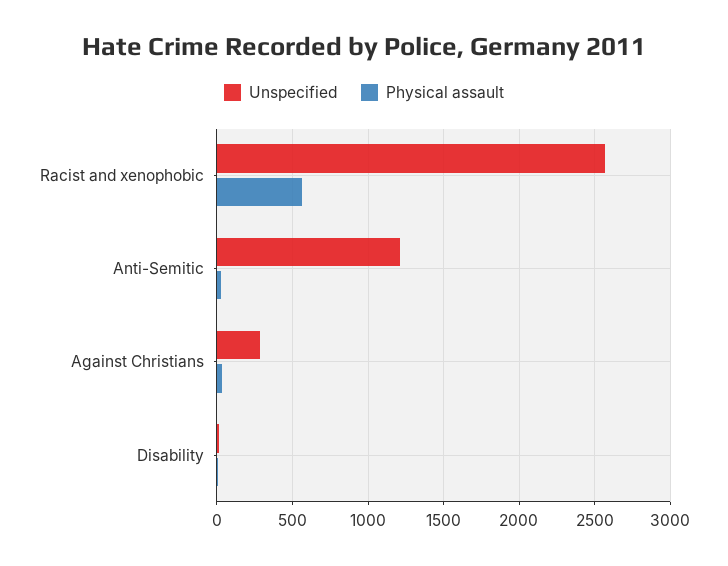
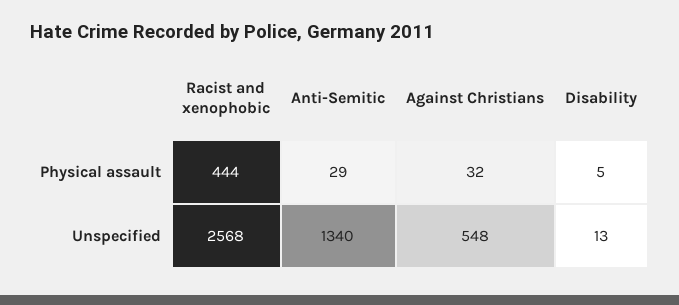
Physical assault, Racist and xenophobic: 550 -> 444
Unspecified, Anti-Semitic: 1200 -> 1340
Unspecified, Against Christians: 300 -> 548

